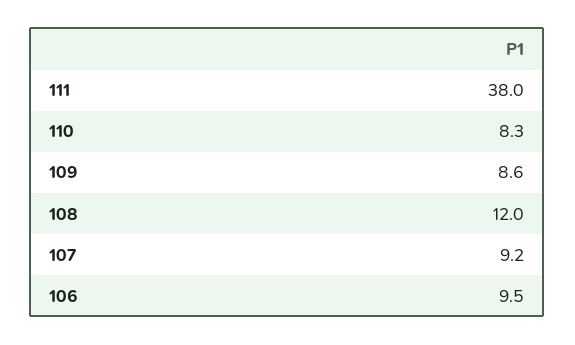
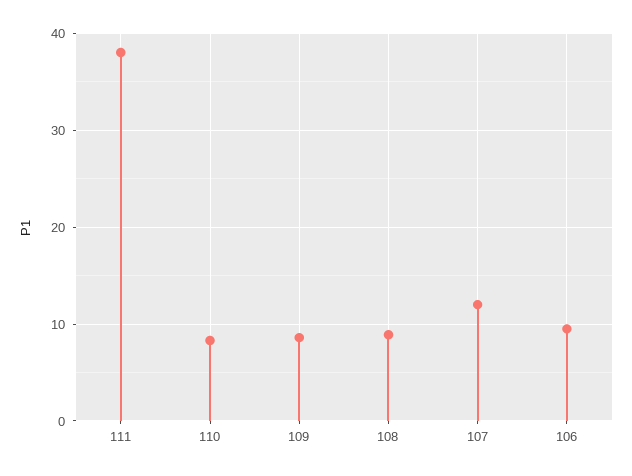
108: 12 -> 9
107: 9.2 -> 12

